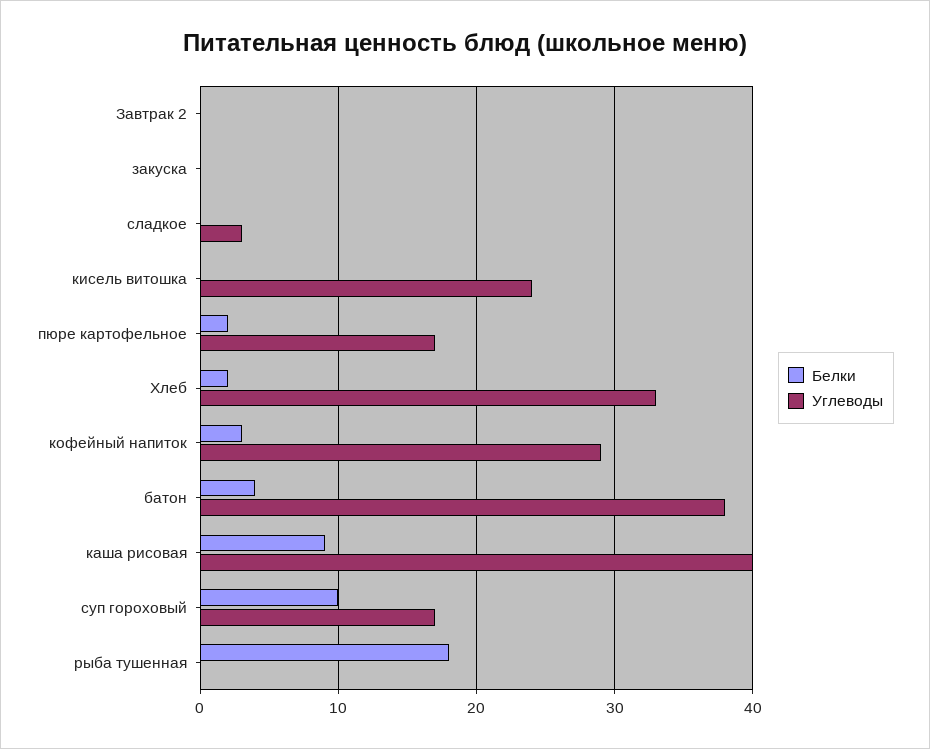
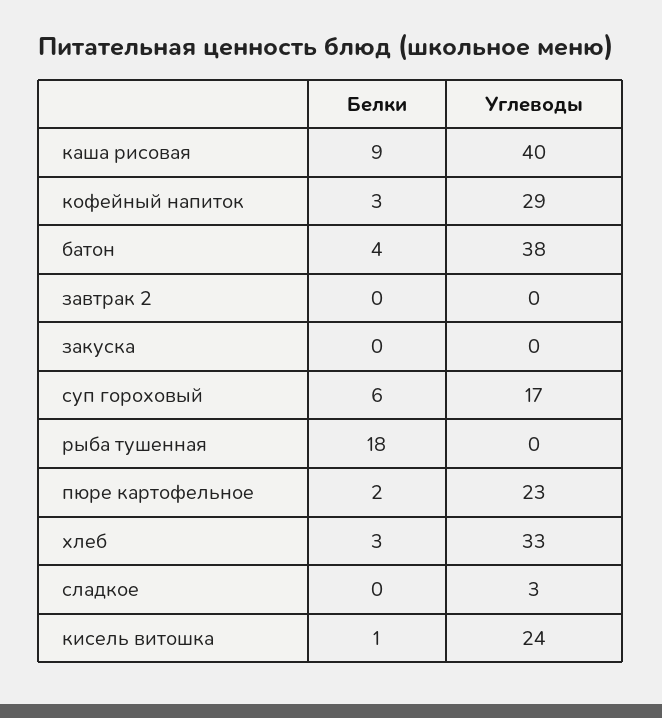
Белки, кисель витошка: 0 -> 1
Углеводы, пюре картофельное: 17 -> 23
Белки, Хлеб: 2 -> 3
Белки, суп гороховый: 10 -> 6

